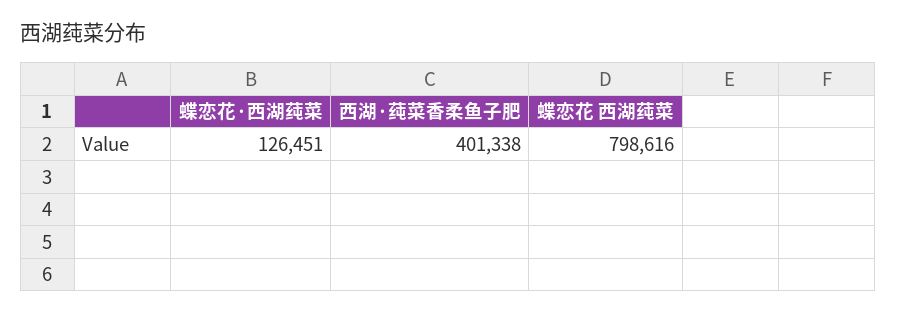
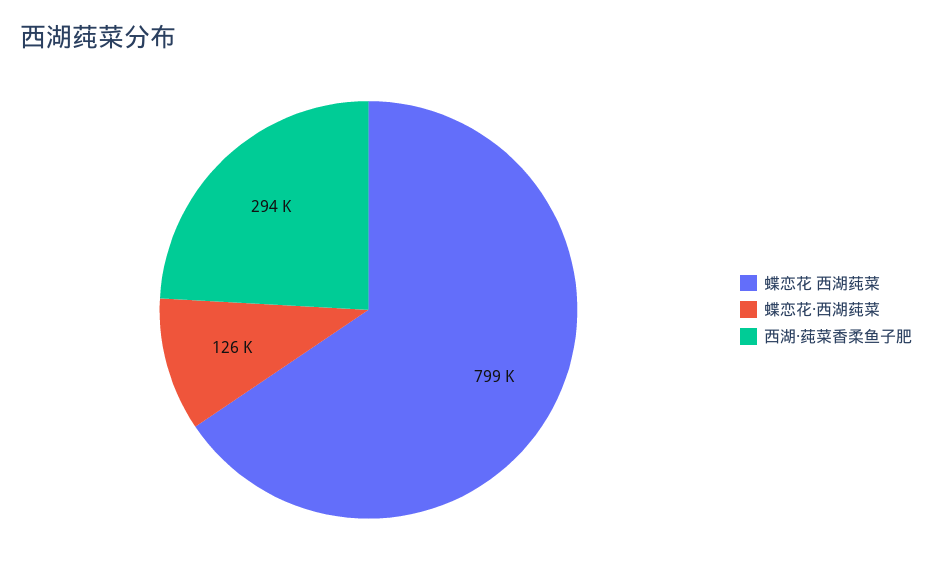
西湖·莼菜香柔鱼子肥: 401338 -> 294000

